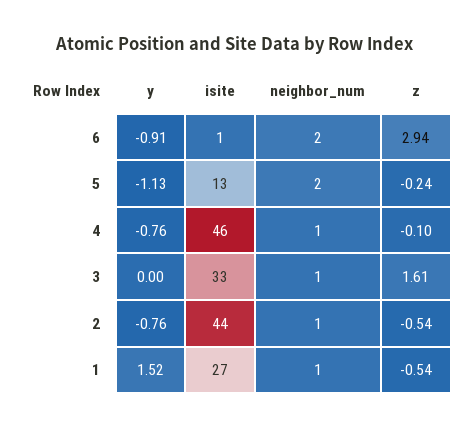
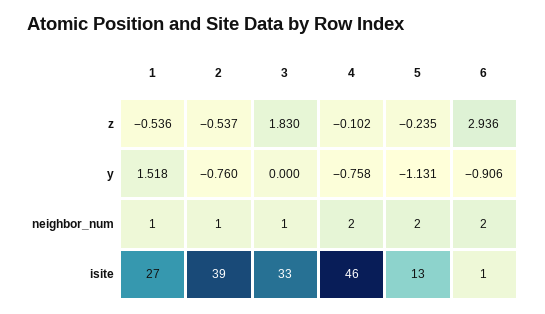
neighbor_num, 4: 1 -> 2
z, 3: 1.61 -> 1.83
isite, 2: 44 -> 39

